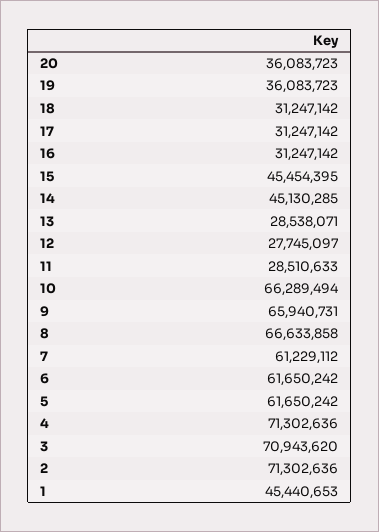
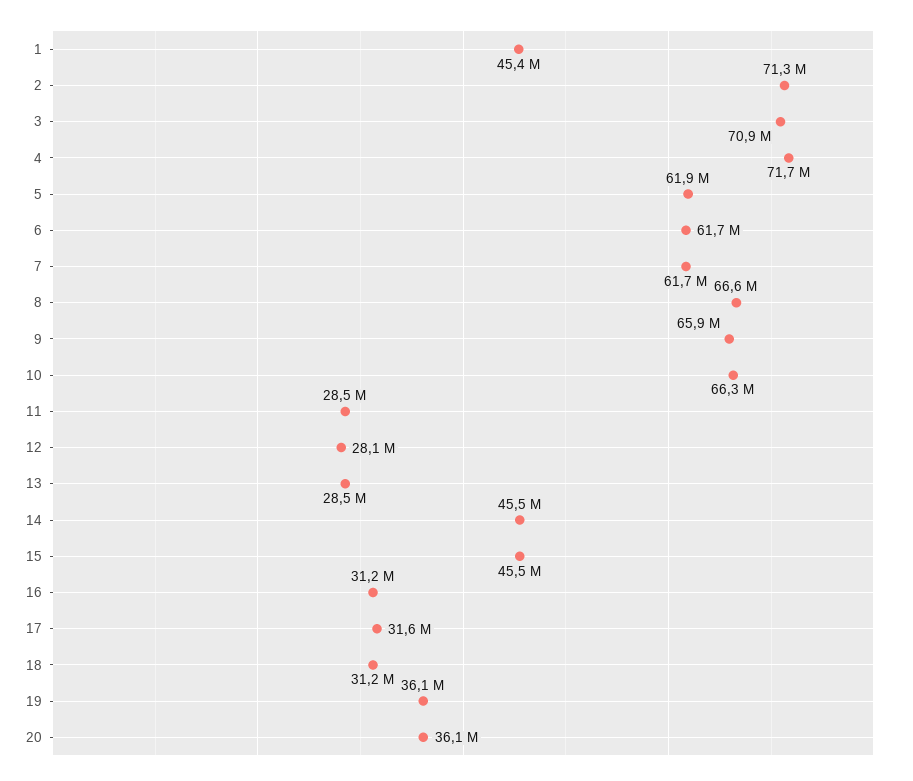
17: 31247142 -> 31600000
14: 45130285 -> 45500000
12: 27745097 -> 28100000
7: 61229112 -> 61700000
5: 61650242 -> 61900000
4: 71302636 -> 71700000

